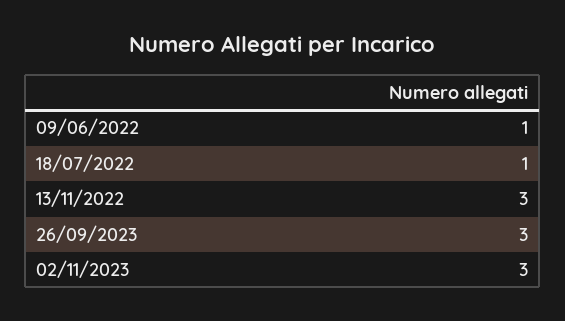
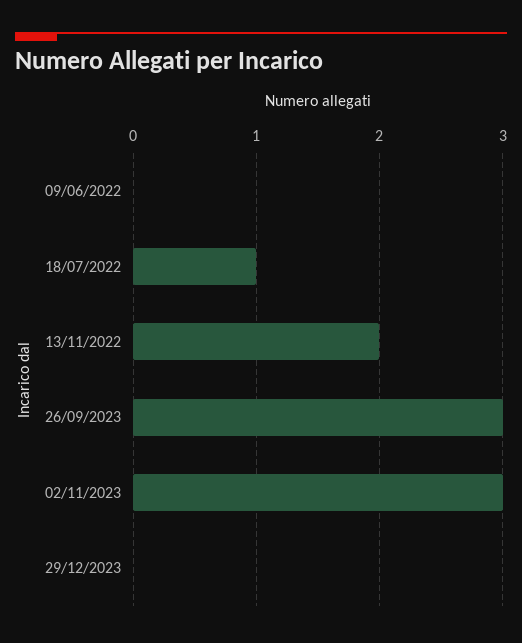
09/06/2022: 1 -> 0
13/11/2022: 3 -> 2
29/12/2023: none -> 0

